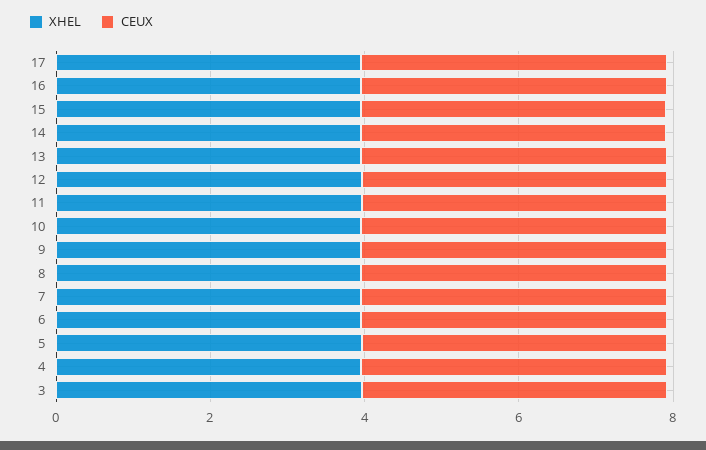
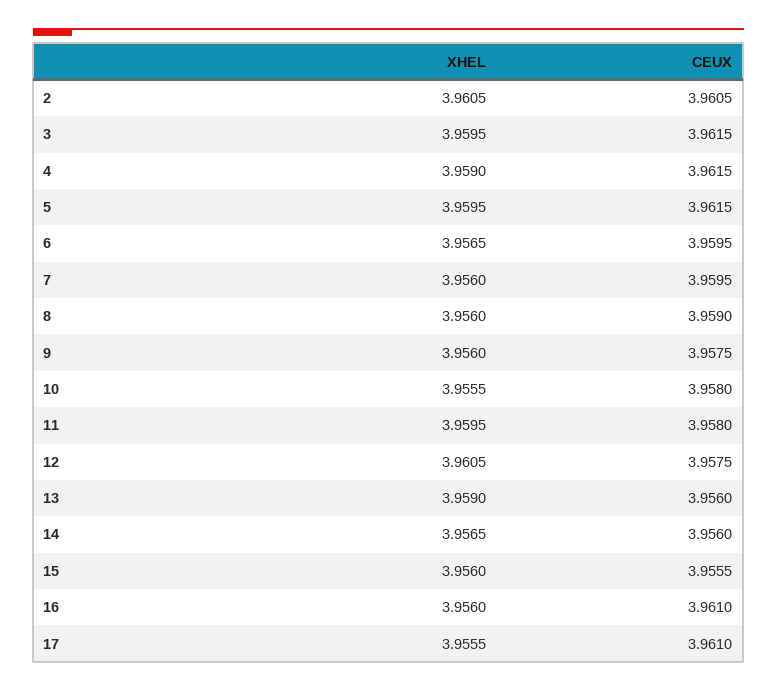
XHEL, 2: none -> 3.9605
CEUX, 2: none -> 3.9605

